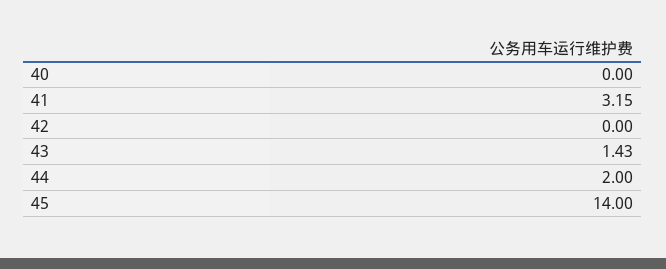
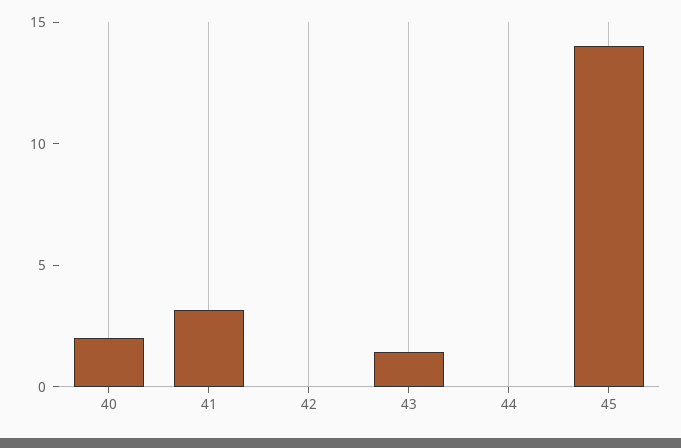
40: 0 -> 2
44: 2 -> 0

